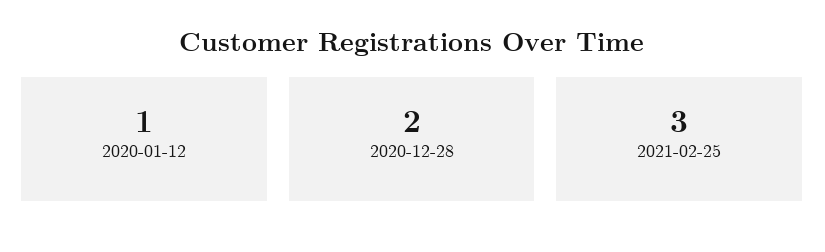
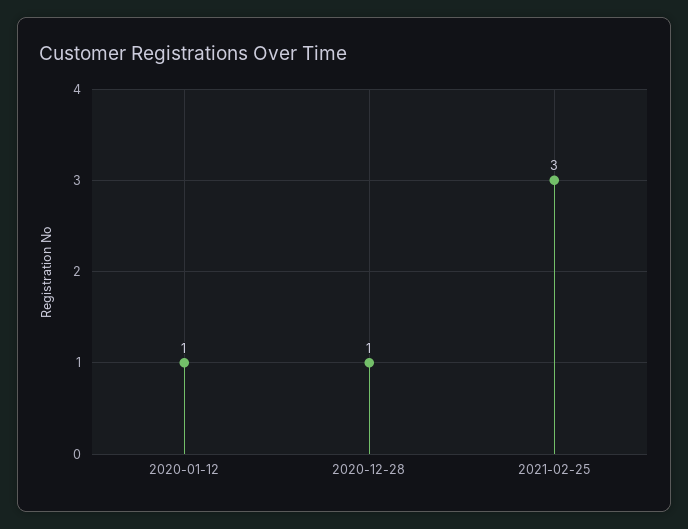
2020-12-28: 2 -> 1

